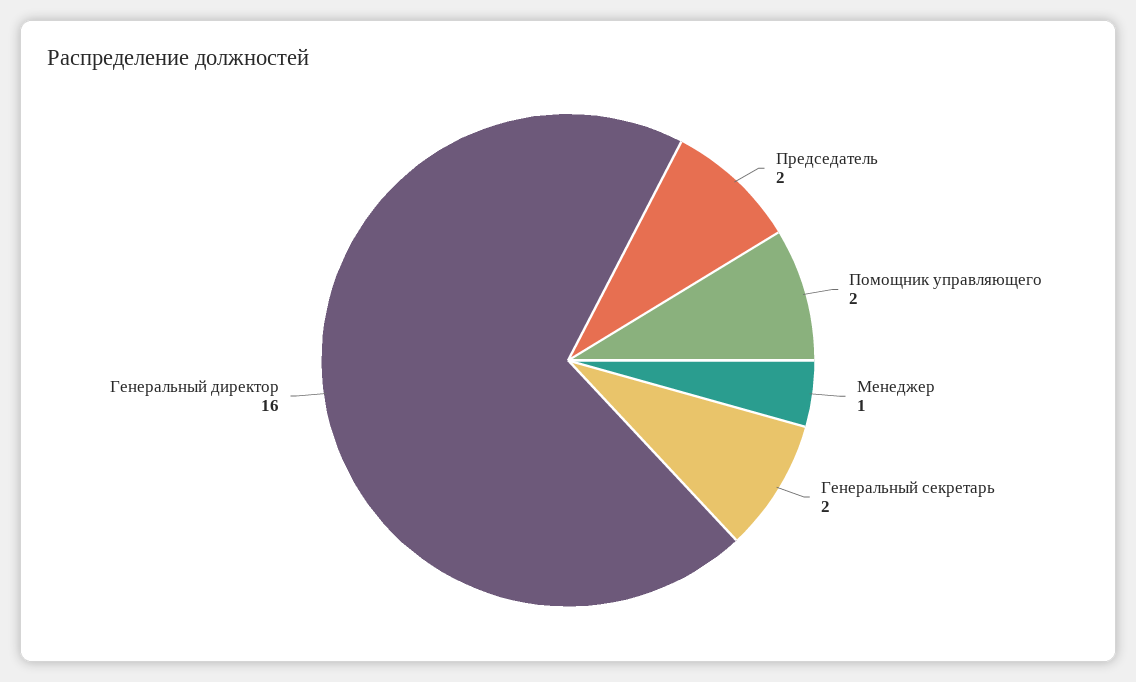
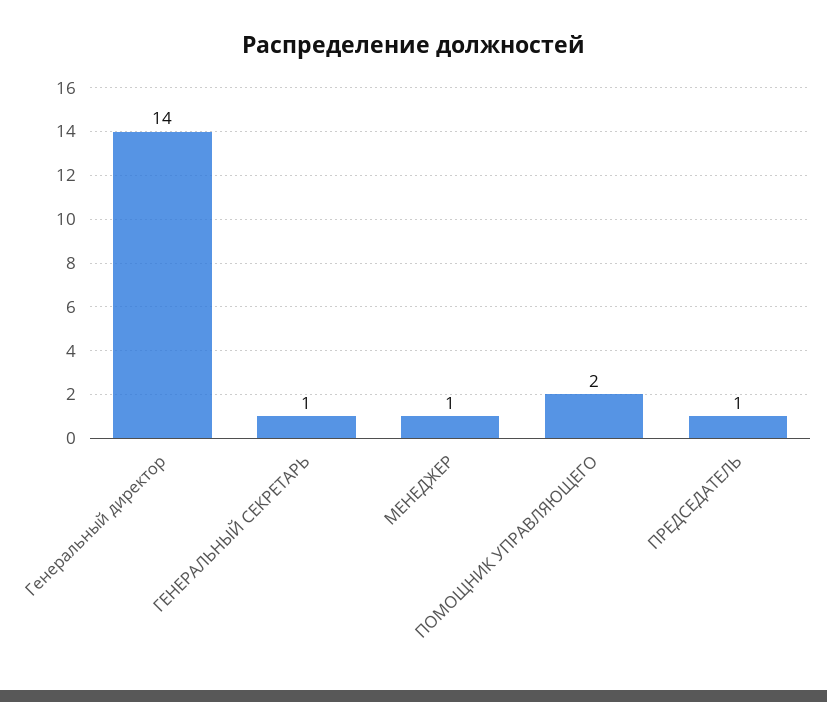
Председатель: 2 -> 1
Генеральный секретарь: 2 -> 1
Генеральный директор: 16 -> 14

